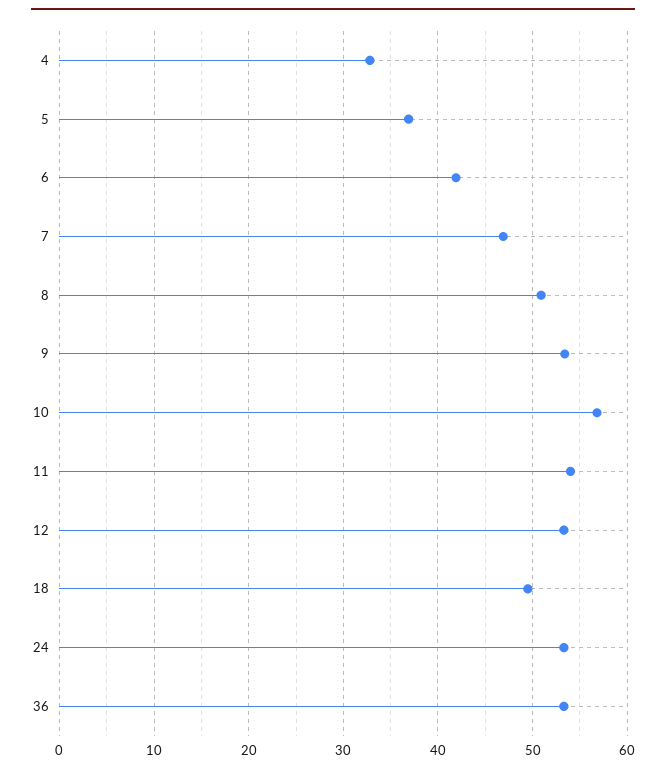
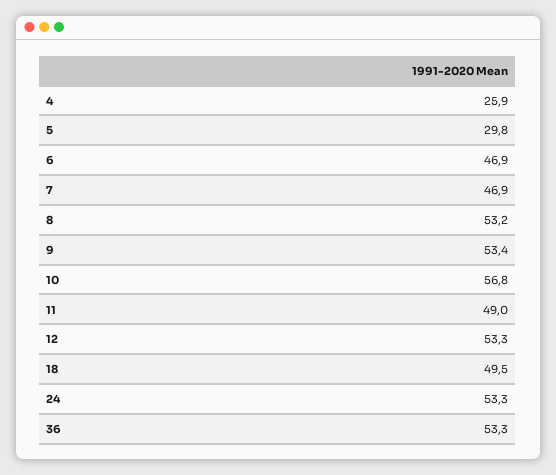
4: 33 -> 25.9
5: 37 -> 29.8
6: 42 -> 46.9
8: 51 -> 53.2
11: 54 -> 49

